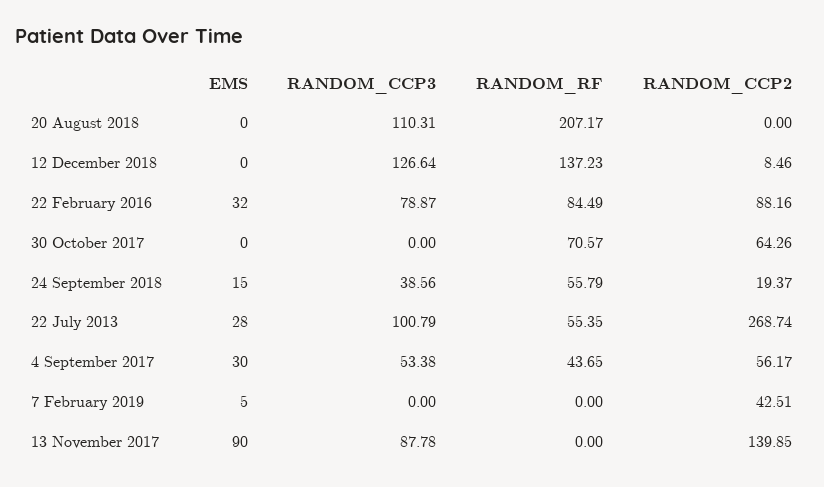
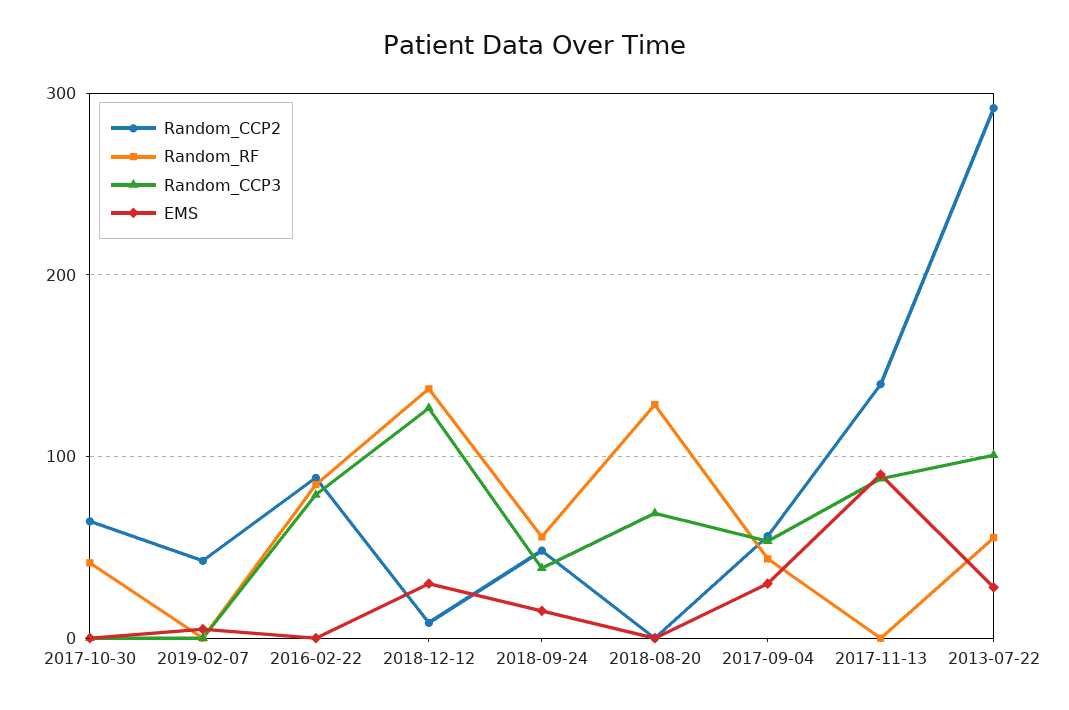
RANDOM_CCP3, 20 August 2018: 110.31 -> 70
RANDOM_RF, 20 August 2018: 207.17 -> 130
EMS, 12 December 2018: 0 -> 30
EMS, 22 February 2016: 32 -> 0
RANDOM_RF, 30 October 2017: 70.57 -> 40
RANDOM_CCP2, 24 September 2018: 19.37 -> 50
RANDOM_CCP2, 22 July 2013: 268.74 -> 290

